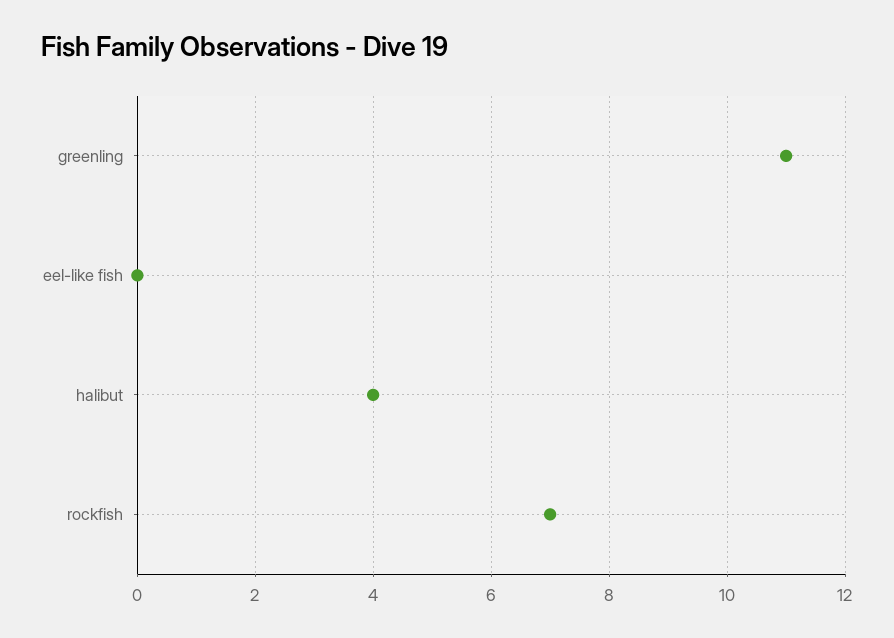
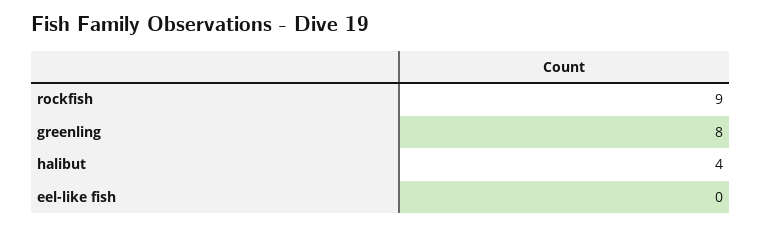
greenling: 11 -> 8
rockfish: 7 -> 9

